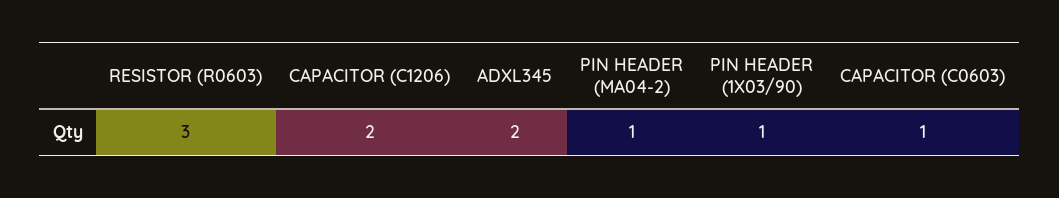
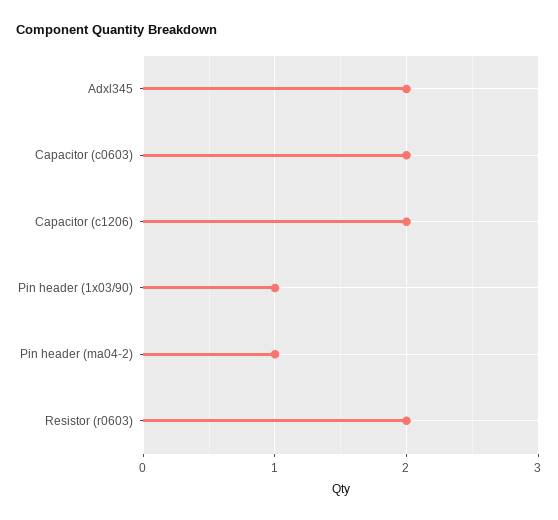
RESISTOR (R0603): 3 -> 2
CAPACITOR (C0603): 1 -> 2

